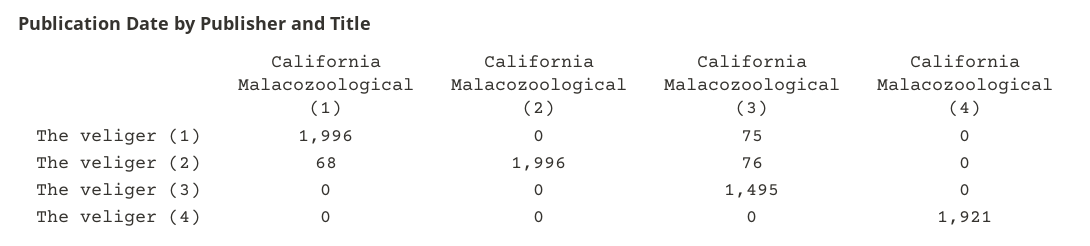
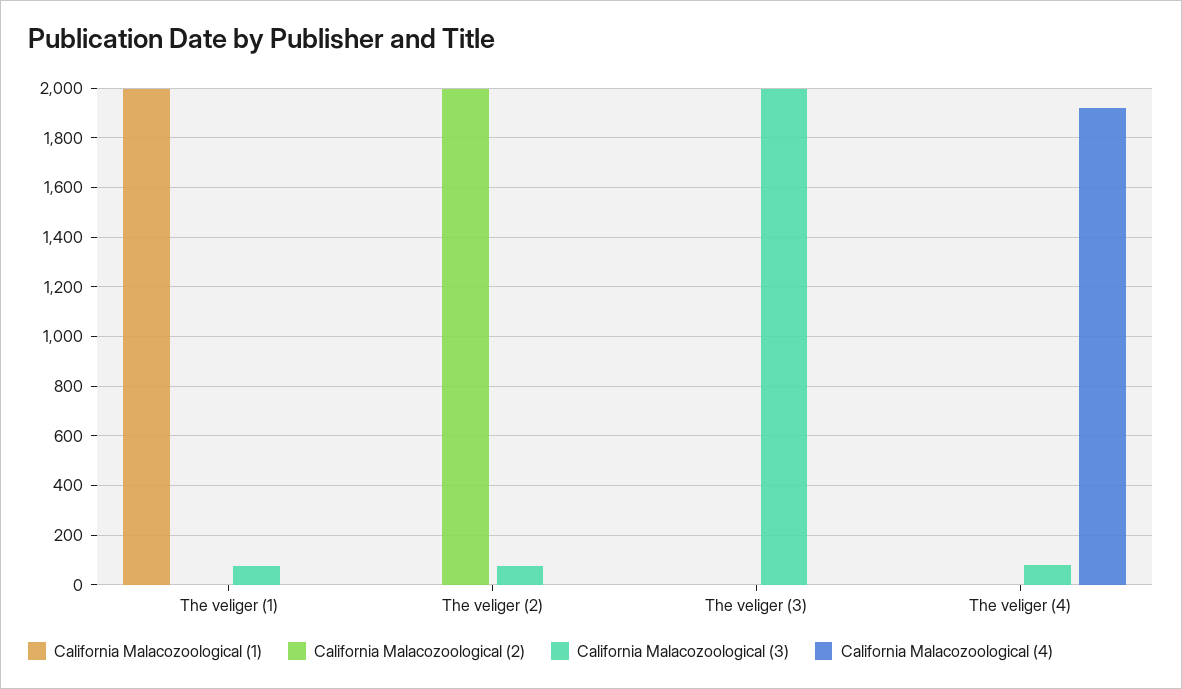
California Malacozoological (1), The veliger (2): 68 -> 0
California Malacozoological (3), The veliger (3): 1495 -> 2000
California Malacozoological (3), The veliger (4): 0 -> 75

